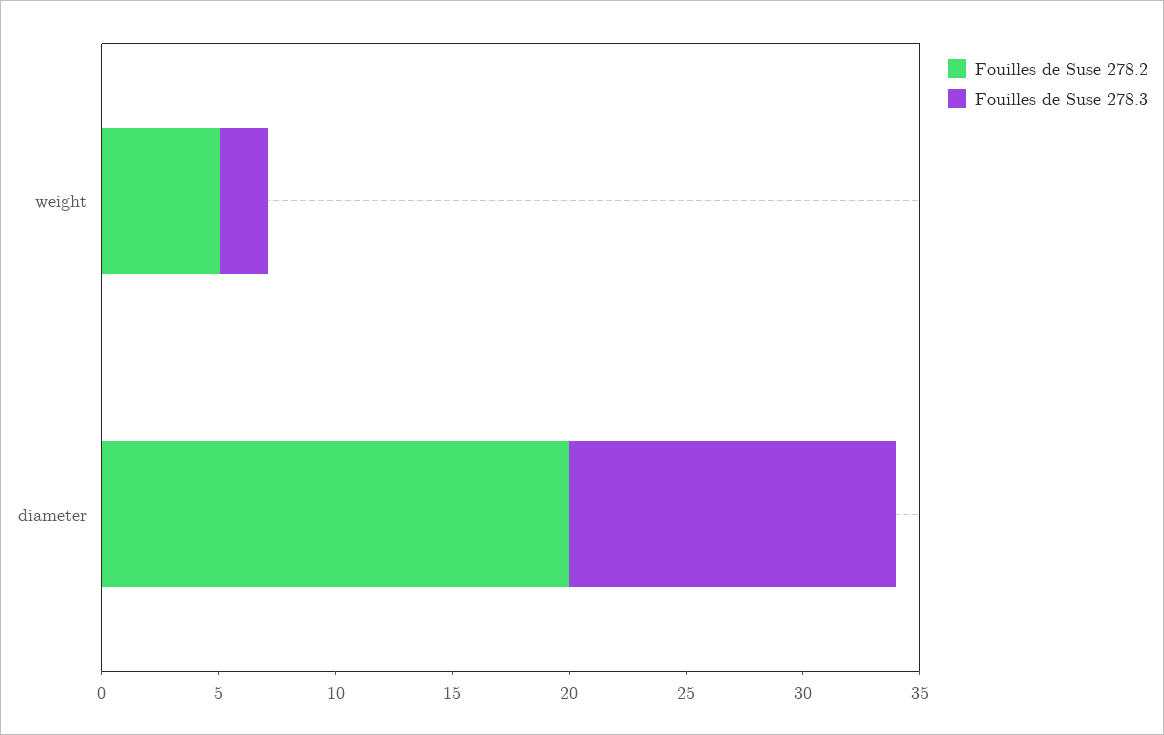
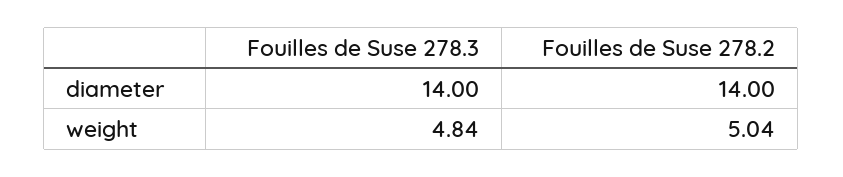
Fouilles de Suse 278.3, weight: 2 -> 4.84
Fouilles de Suse 278.2, diameter: 20 -> 14

